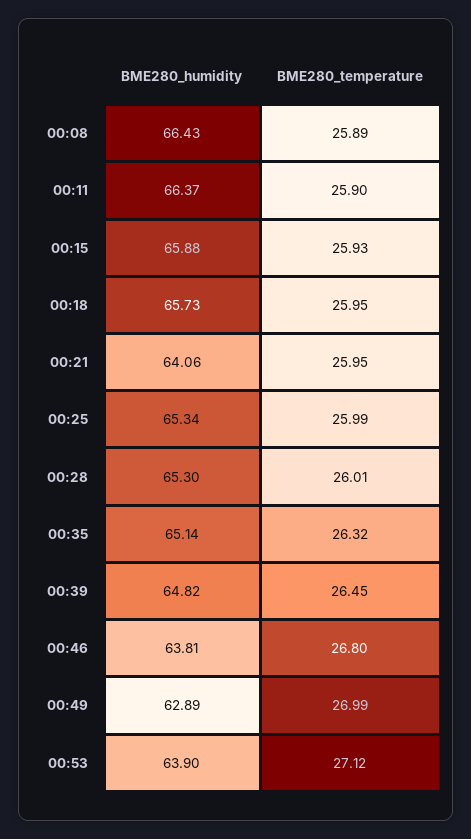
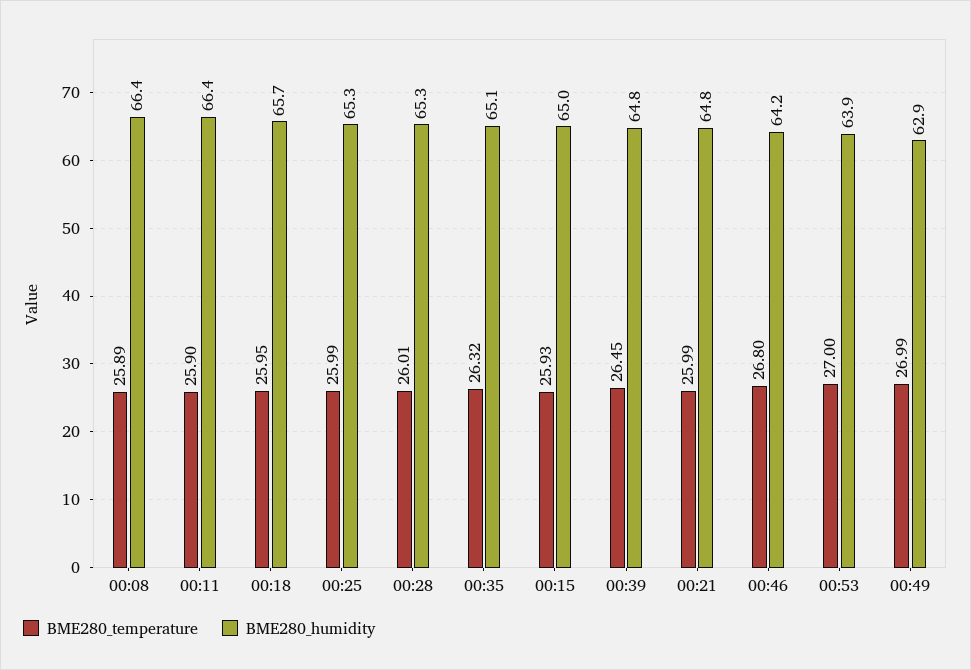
BME280_humidity, 00:15: 65.88 -> 65
BME280_humidity, 00:21: 64.06 -> 64.8
BME280_temperature, 00:21: 25.95 -> 25.99
BME280_humidity, 00:46: 63.81 -> 64.2
BME280_temperature, 00:53: 27.12 -> 27

